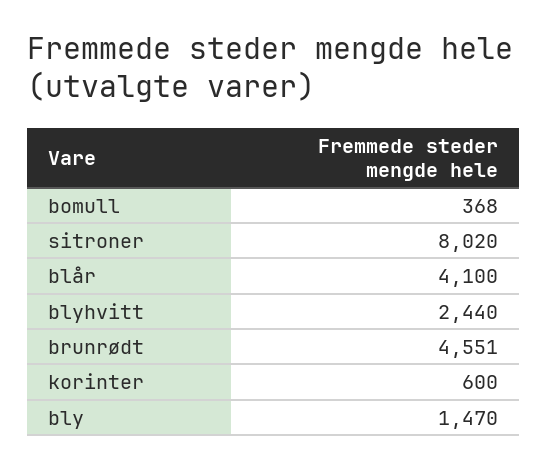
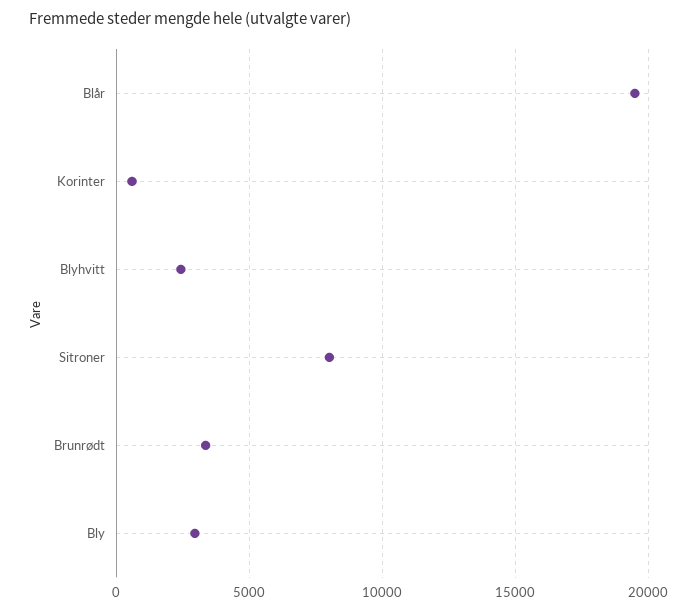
bomull: 368 -> none
blår: 4100 -> 19500
brunrødt: 4551 -> 3500
bly: 1470 -> 3000

